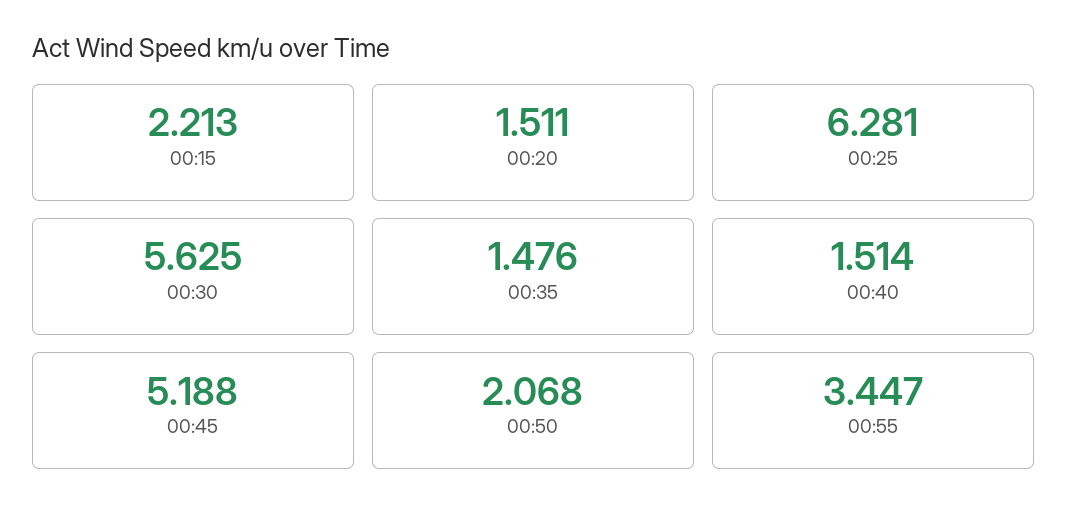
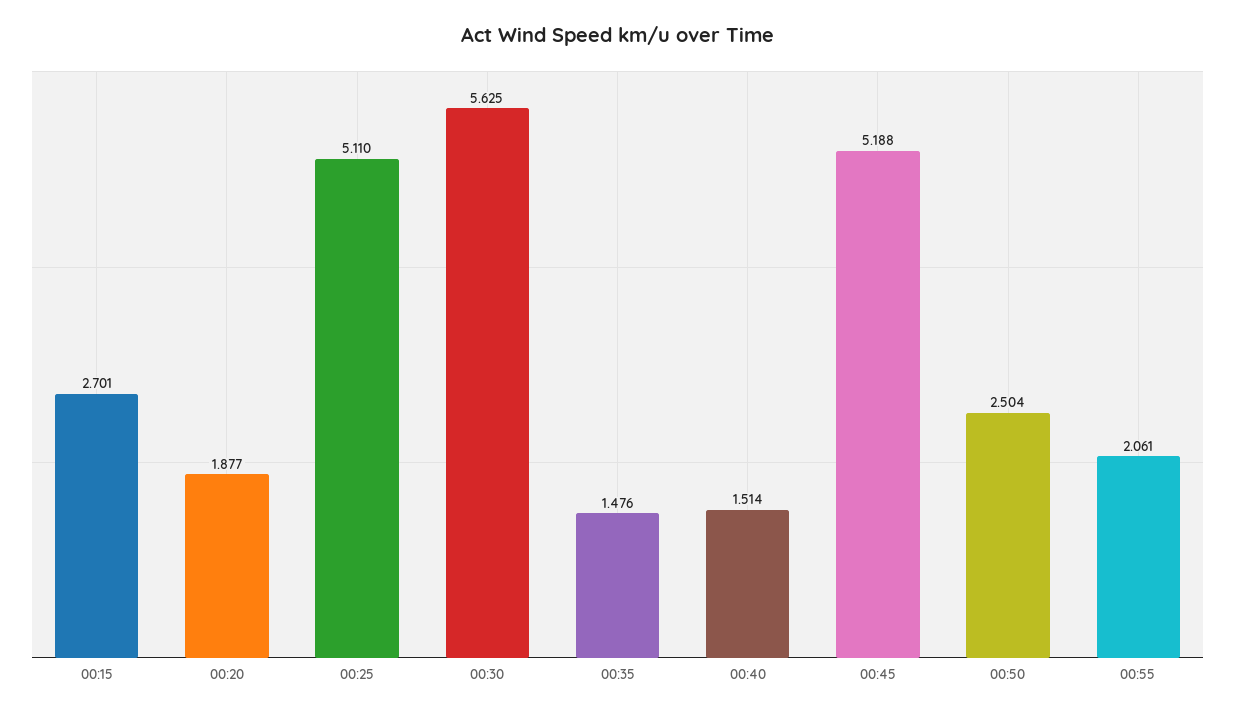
00:15: 2.213 -> 2.701
00:20: 1.511 -> 1.877
00:25: 6.281 -> 5.11
00:50: 2.068 -> 2.504
00:55: 3.447 -> 2.061

